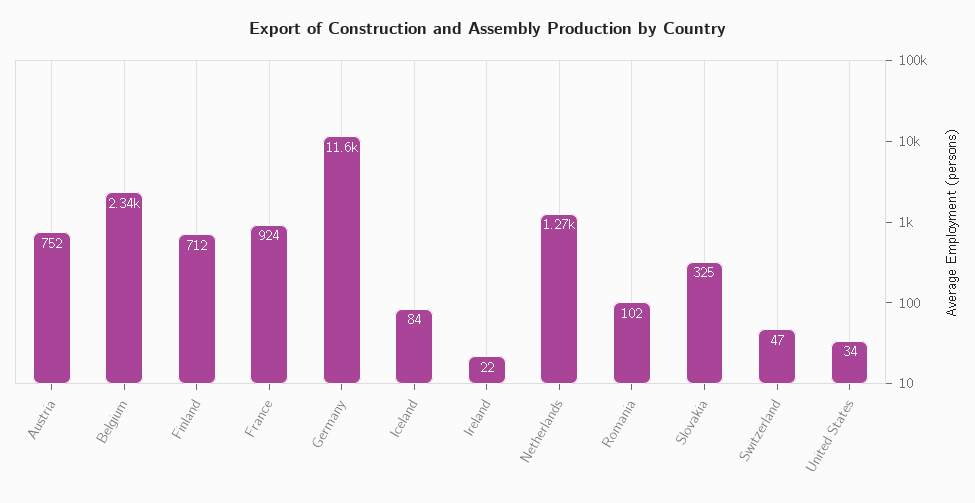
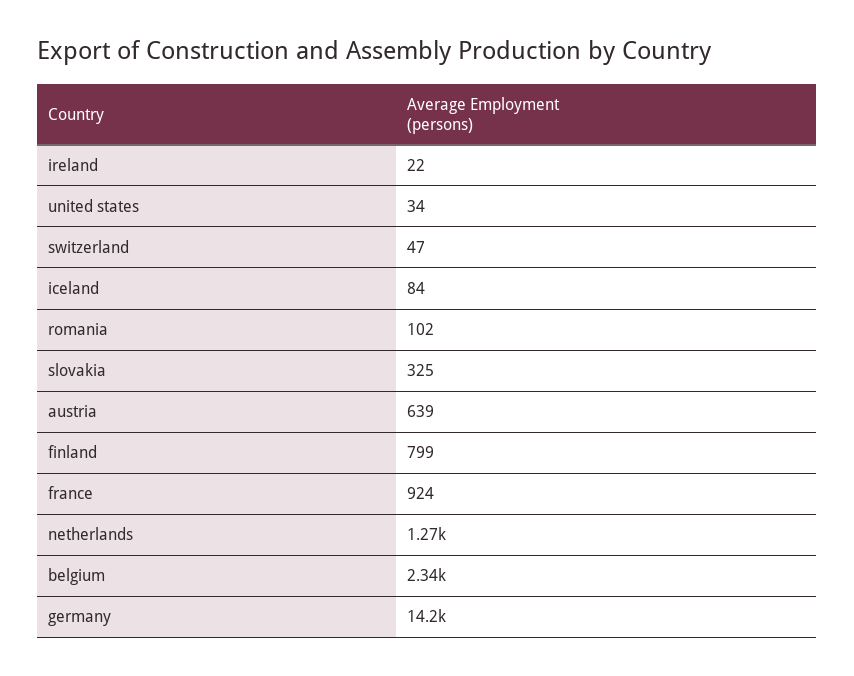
Austria: 752 -> 639
Finland: 712 -> 799
Germany: 11600 -> 14200

